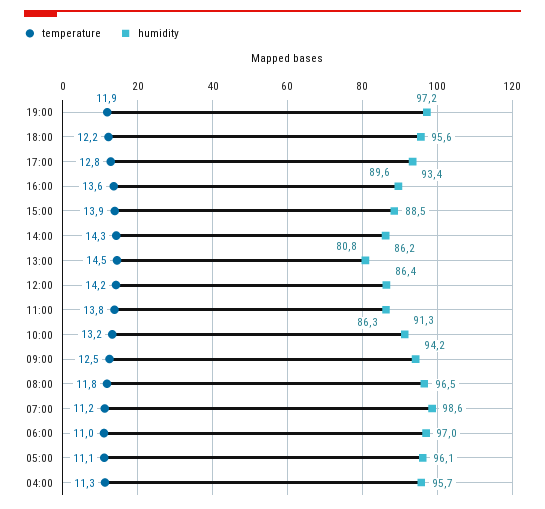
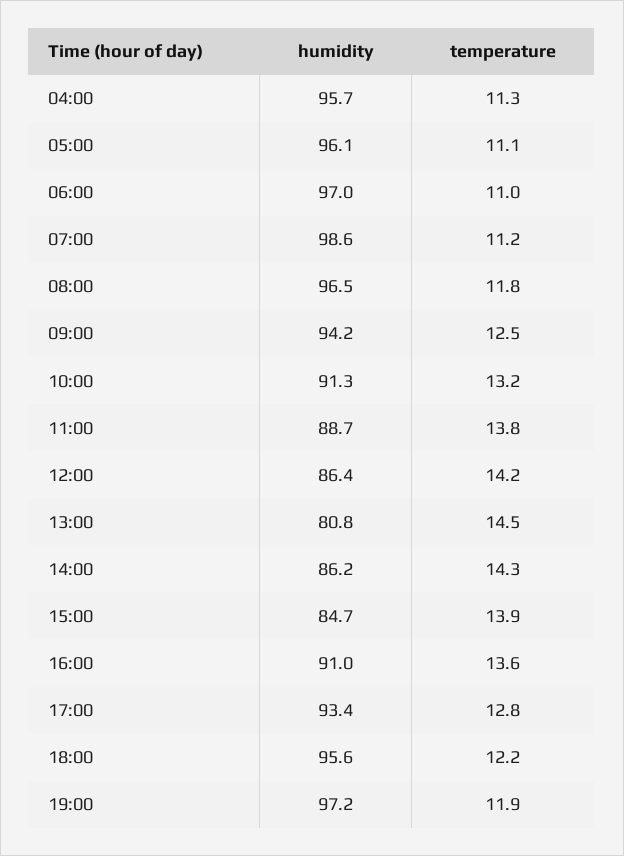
humidity, 16:00: 89.6 -> 91
humidity, 15:00: 88.5 -> 84.7
humidity, 11:00: 86.3 -> 88.7

